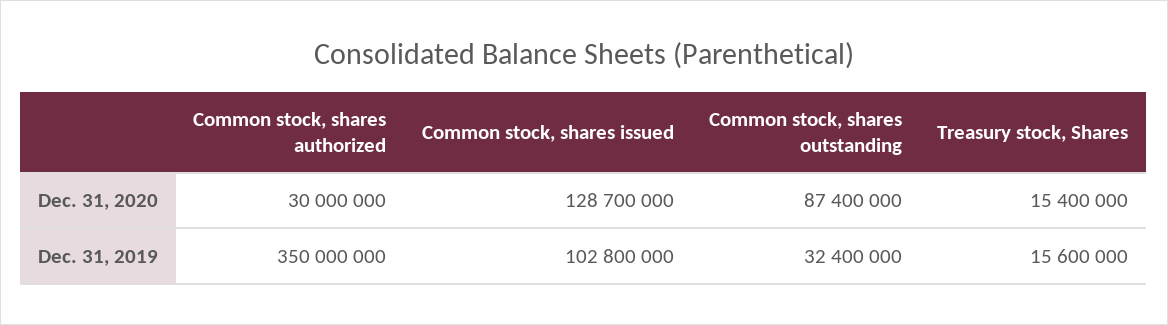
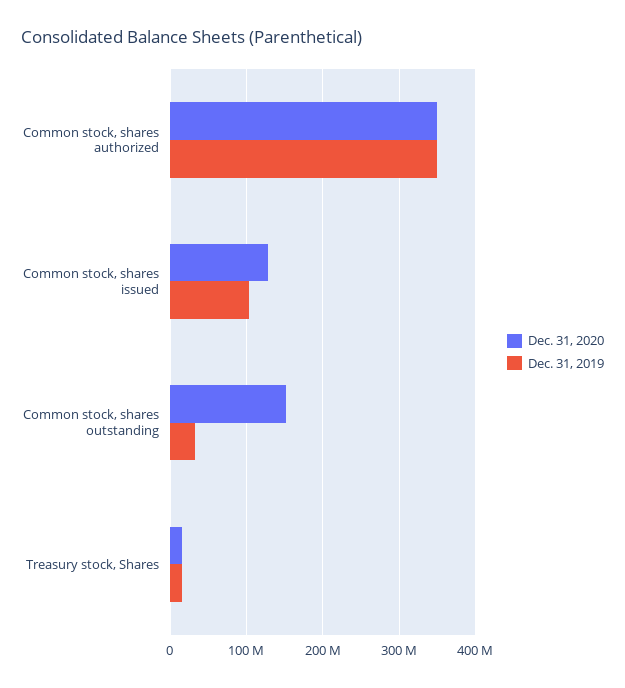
Dec. 31, 2020, Common stock, shares authorized: 30000000 -> 350000000
Dec. 31, 2020, Common stock, shares outstanding: 87400000 -> 150000000

